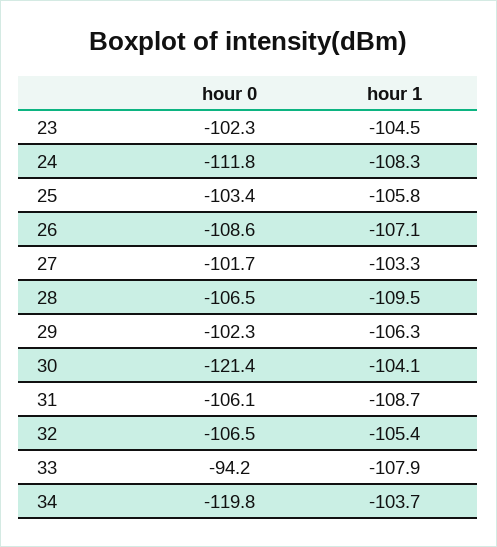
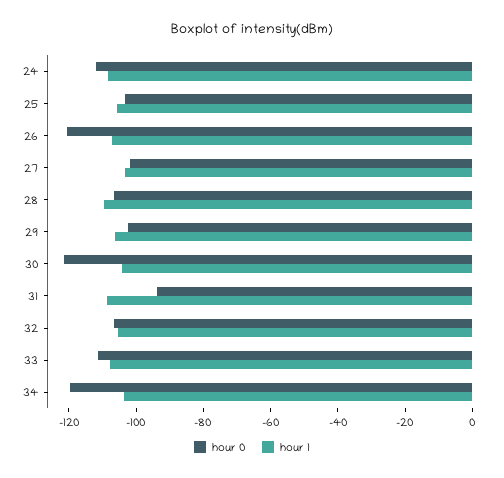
hour 0, 23: -102.3 -> none
hour 1, 23: -104.5 -> none
hour 0, 26: -108.6 -> -120
hour 0, 31: -106.1 -> -95
hour 0, 33: -94.2 -> -110

